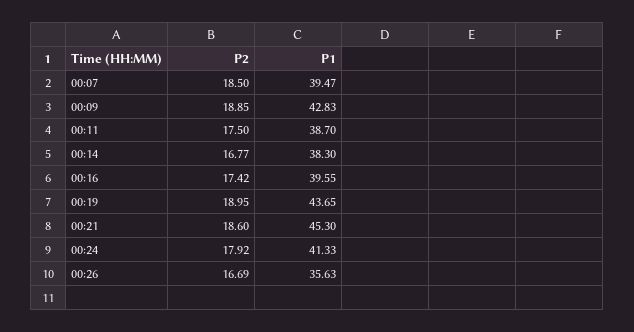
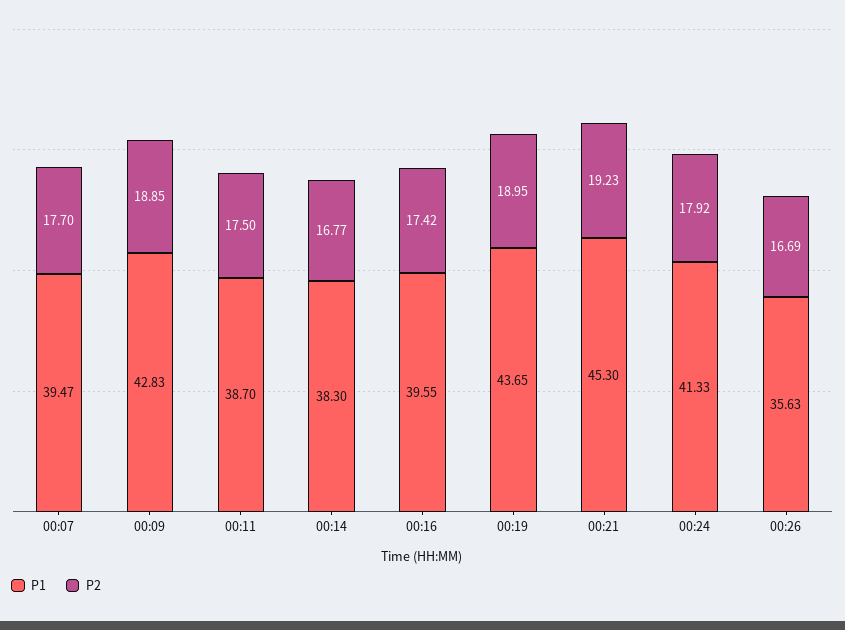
P2, 00:07: 18.5 -> 17.7
P2, 00:21: 18.6 -> 19.23

